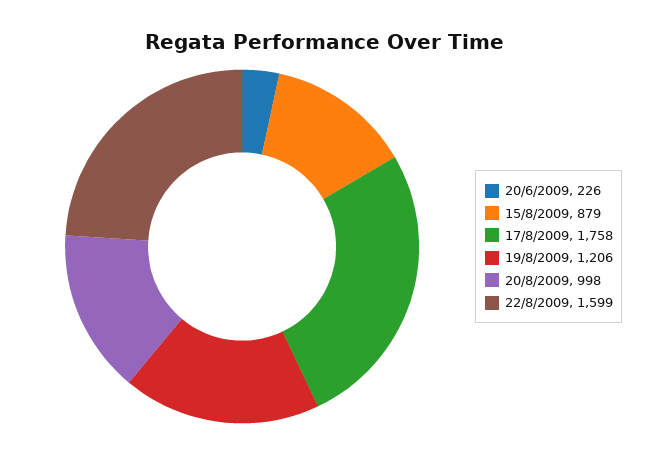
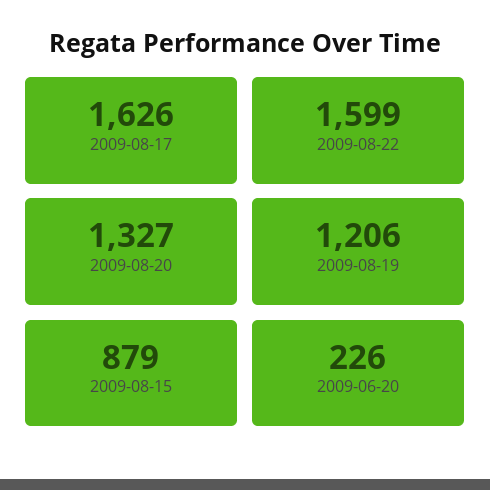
17/8/2009: 1758 -> 1626
20/8/2009: 998 -> 1327

